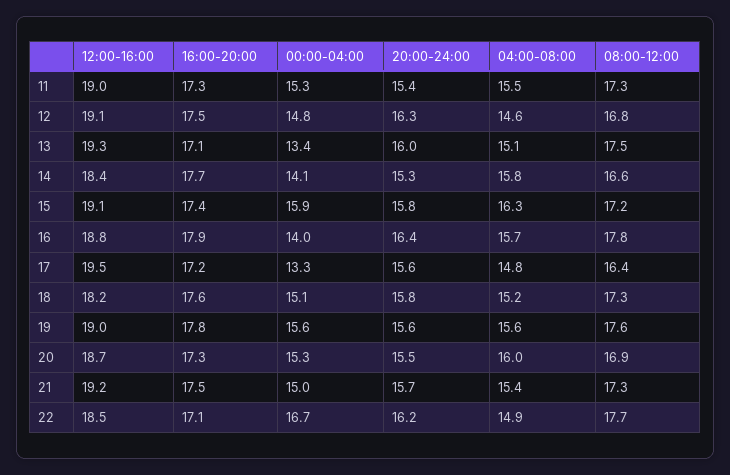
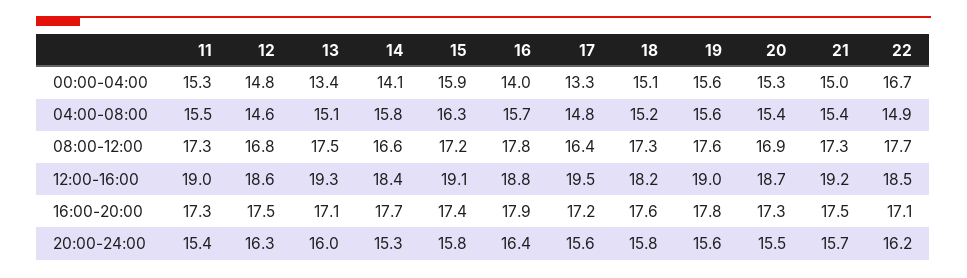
12:00-16:00, 12: 19.1 -> 18.6
04:00-08:00, 20: 16 -> 15.4

